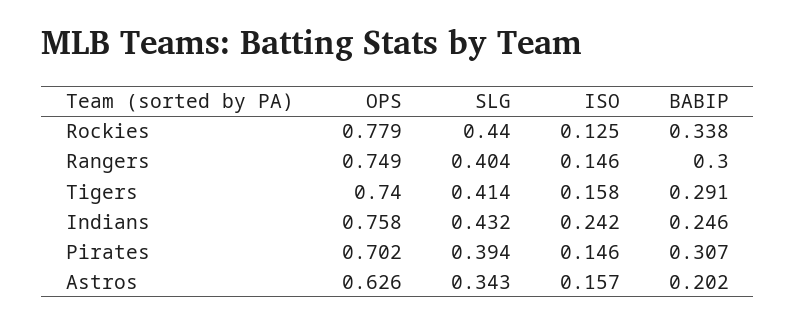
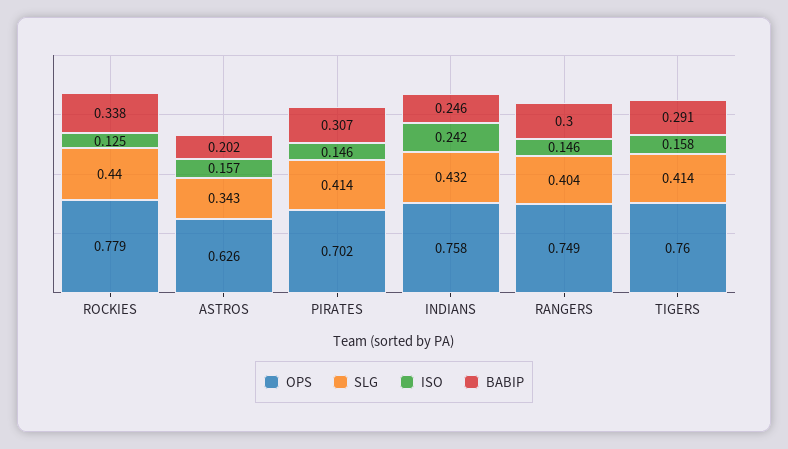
OPS, Tigers: 0.74 -> 0.76
SLG, Pirates: 0.394 -> 0.414

